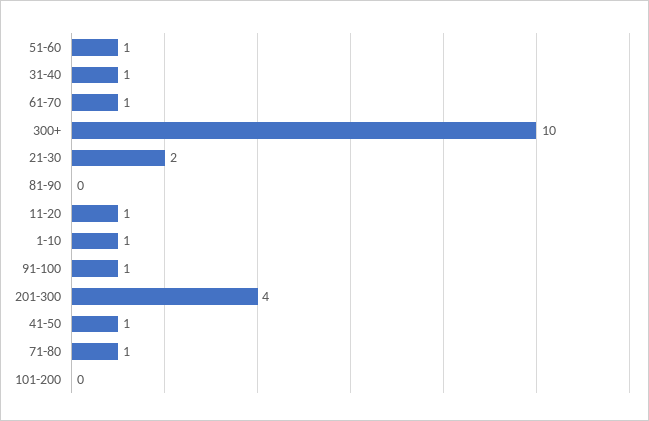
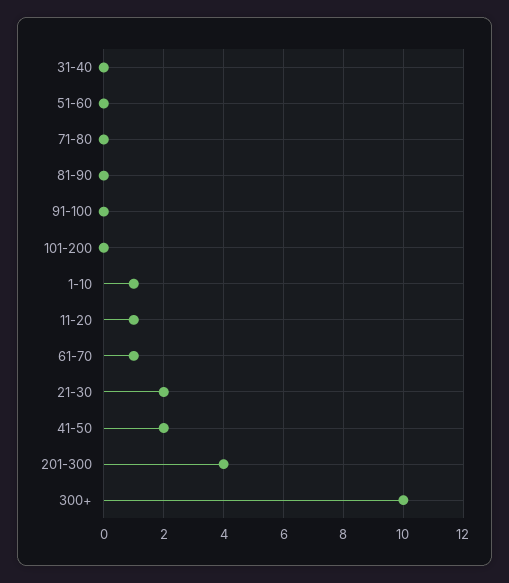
51-60: 1 -> 0
31-40: 1 -> 0
91-100: 1 -> 0
41-50: 1 -> 2
71-80: 1 -> 0

